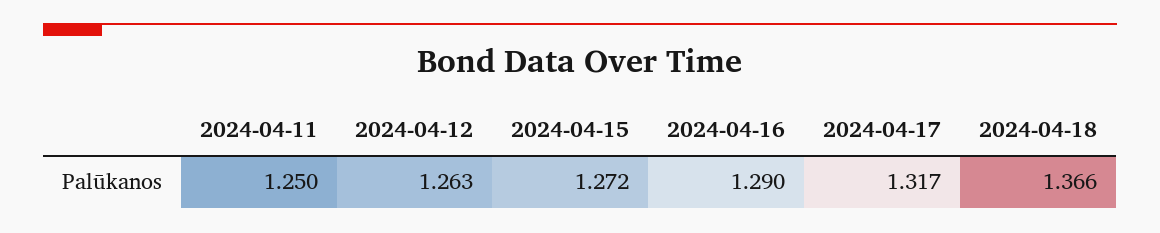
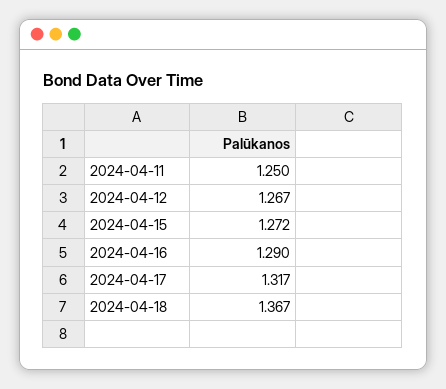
2024-04-12: 1.263 -> 1.267
2024-04-18: 1.366 -> 1.367

